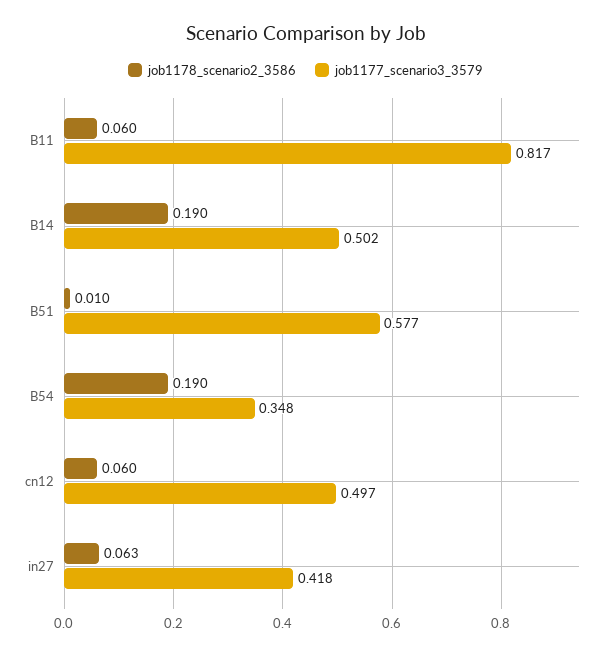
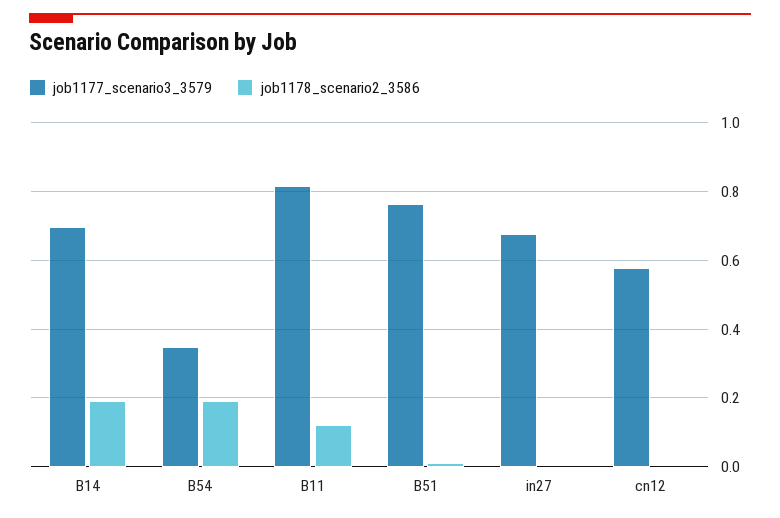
job1178_scenario2_3586, B11: 0.06 -> 0.12
job1177_scenario3_3579, B14: 0.502 -> 0.7
job1177_scenario3_3579, B51: 0.577 -> 0.76
job1178_scenario2_3586, cn12: 0.06 -> 0
job1177_scenario3_3579, cn12: 0.497 -> 0.58
job1178_scenario2_3586, in27: 0.063 -> 0
job1177_scenario3_3579, in27: 0.418 -> 0.68

